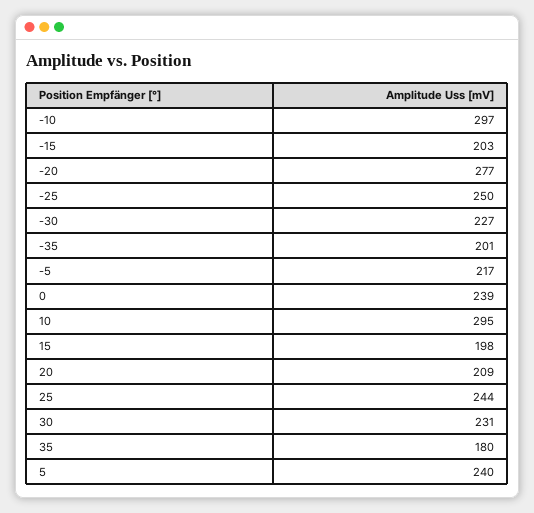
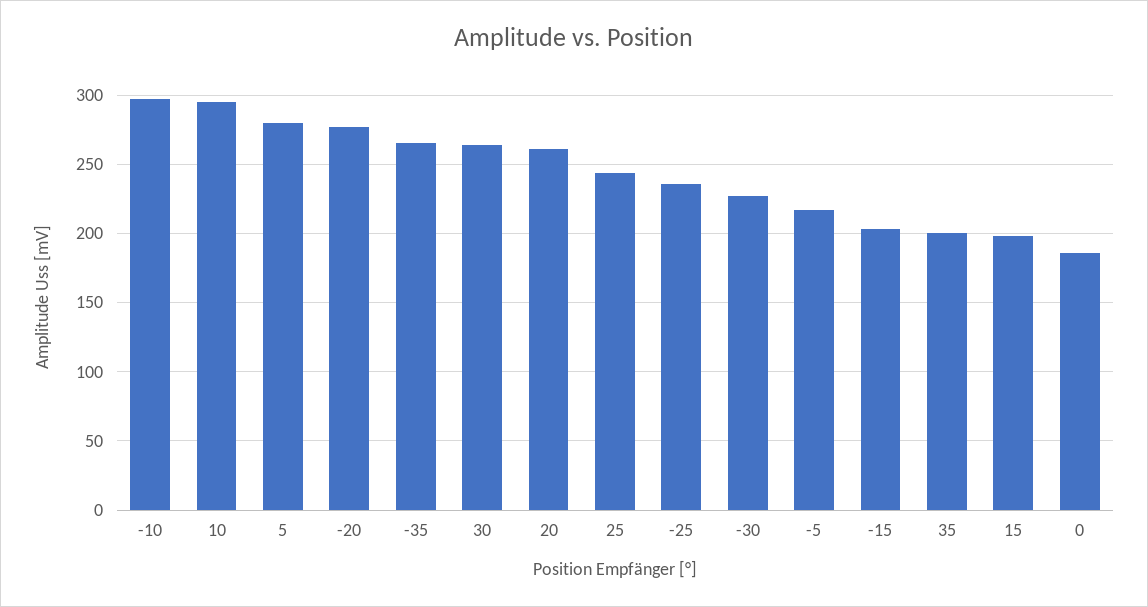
-25: 250 -> 235
-35: 201 -> 265
0: 239 -> 185
20: 209 -> 260
30: 231 -> 265
35: 180 -> 200
5: 240 -> 280

